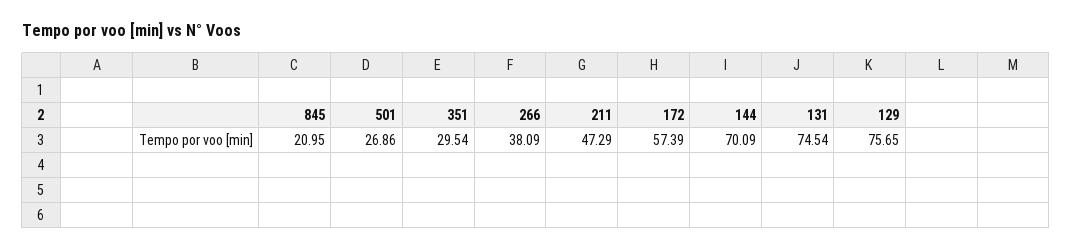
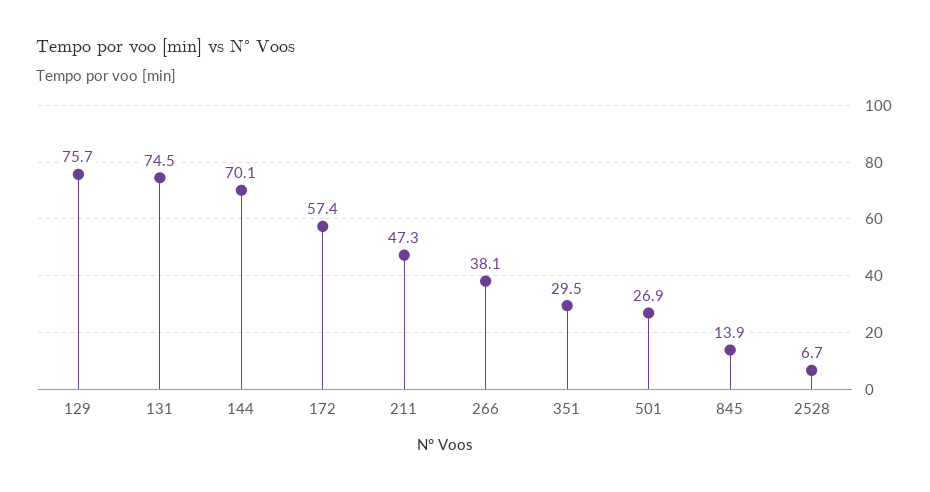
845: 20.95 -> 13.9
2528: none -> 6.7

